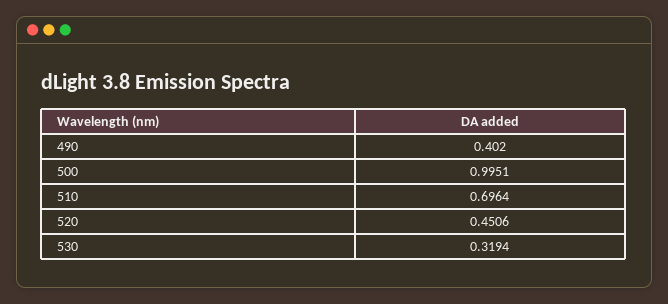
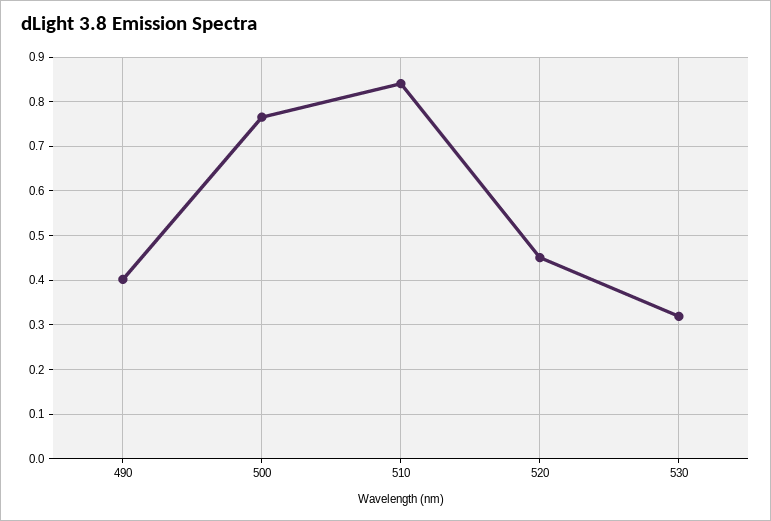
500: 0.9951 -> 0.76
510: 0.6964 -> 0.84

